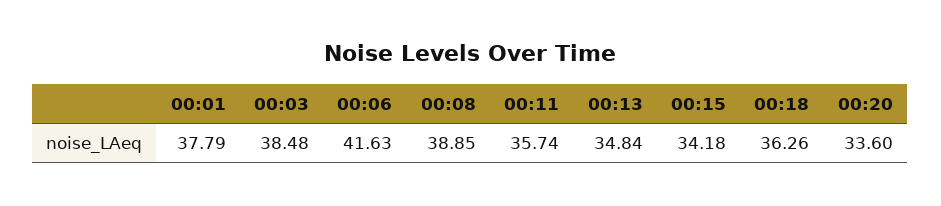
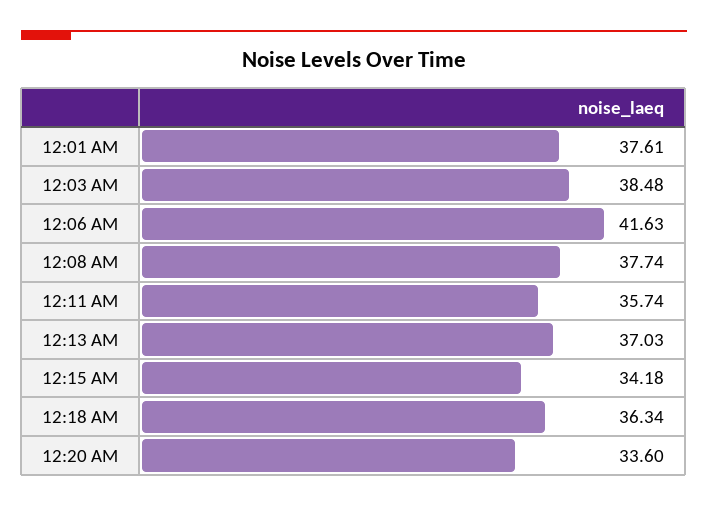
00:01: 37.79 -> 37.61
00:08: 38.85 -> 37.74
00:13: 34.84 -> 37.03
00:18: 36.26 -> 36.34

